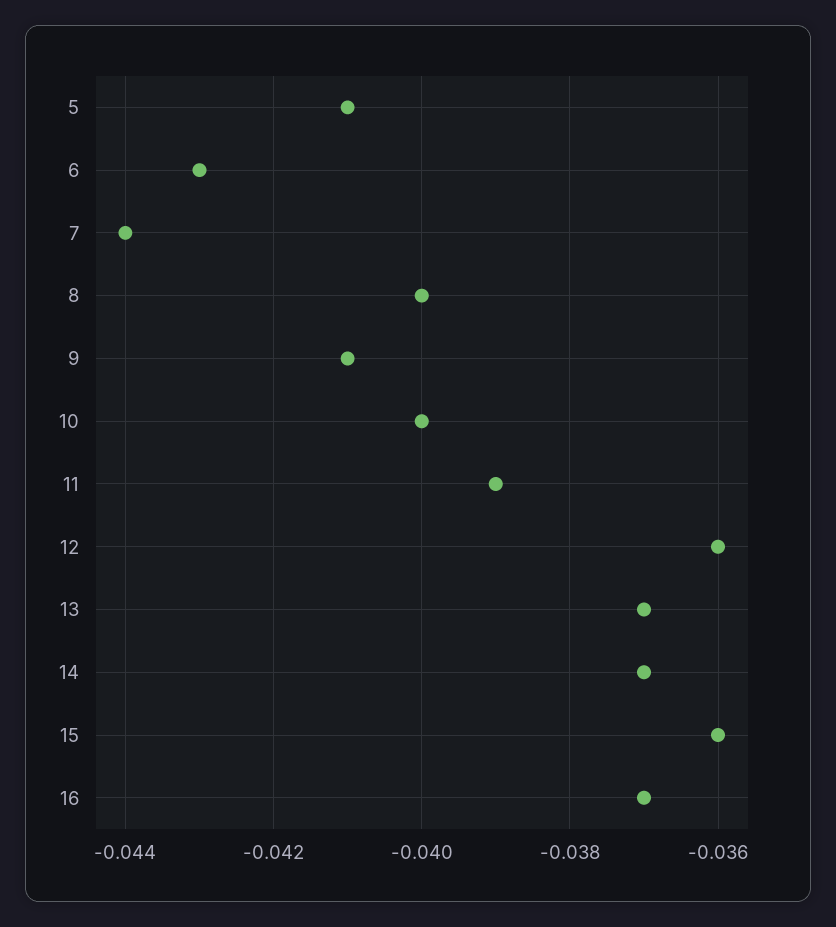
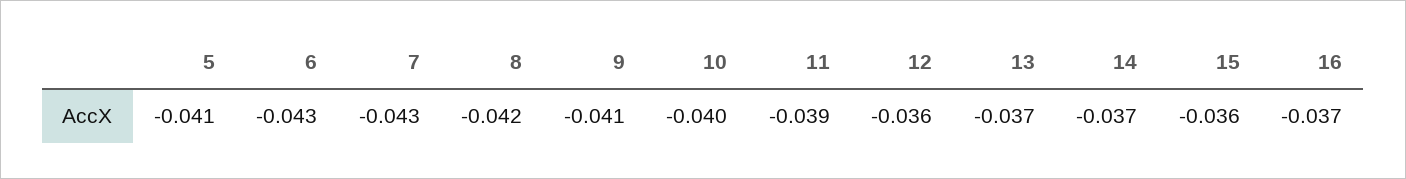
7: -0.044 -> -0.043
8: -0.04 -> -0.042

